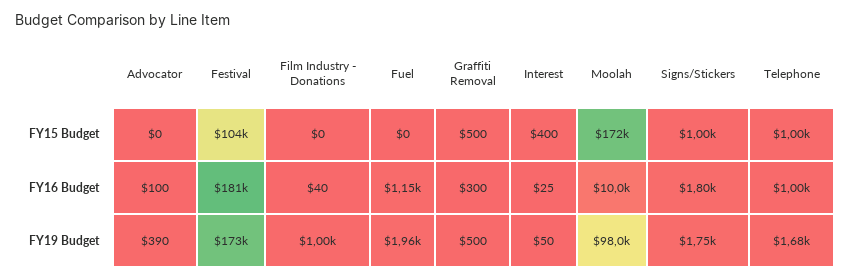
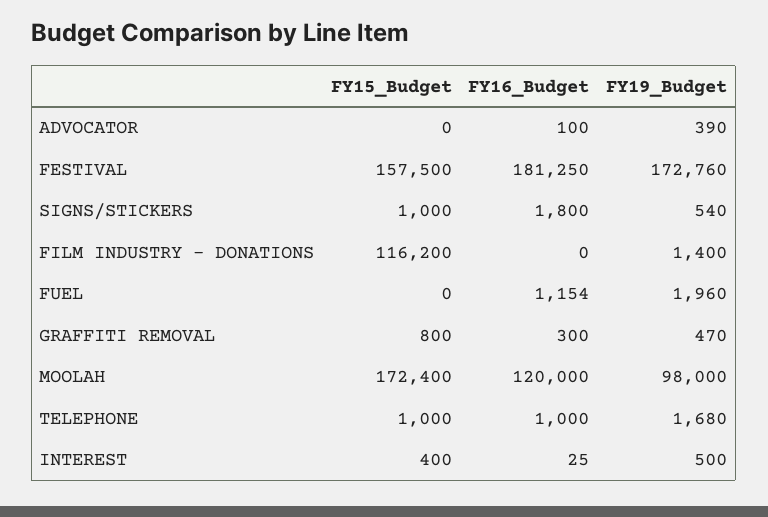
Festival, FY15 Budget: 104000 -> 157500
Film Industry - Donations, FY15 Budget: 0 -> 116200
Graffiti Removal, FY15 Budget: 500 -> 800
Film Industry - Donations, FY16 Budget: 40 -> 0
Moolah, FY16 Budget: 10000 -> 120000
Film Industry - Donations, FY19 Budget: 1000 -> 1400
Graffiti Removal, FY19 Budget: 500 -> 470
Interest, FY19 Budget: 50 -> 500
Signs/Stickers, FY19 Budget: 1750 -> 540

